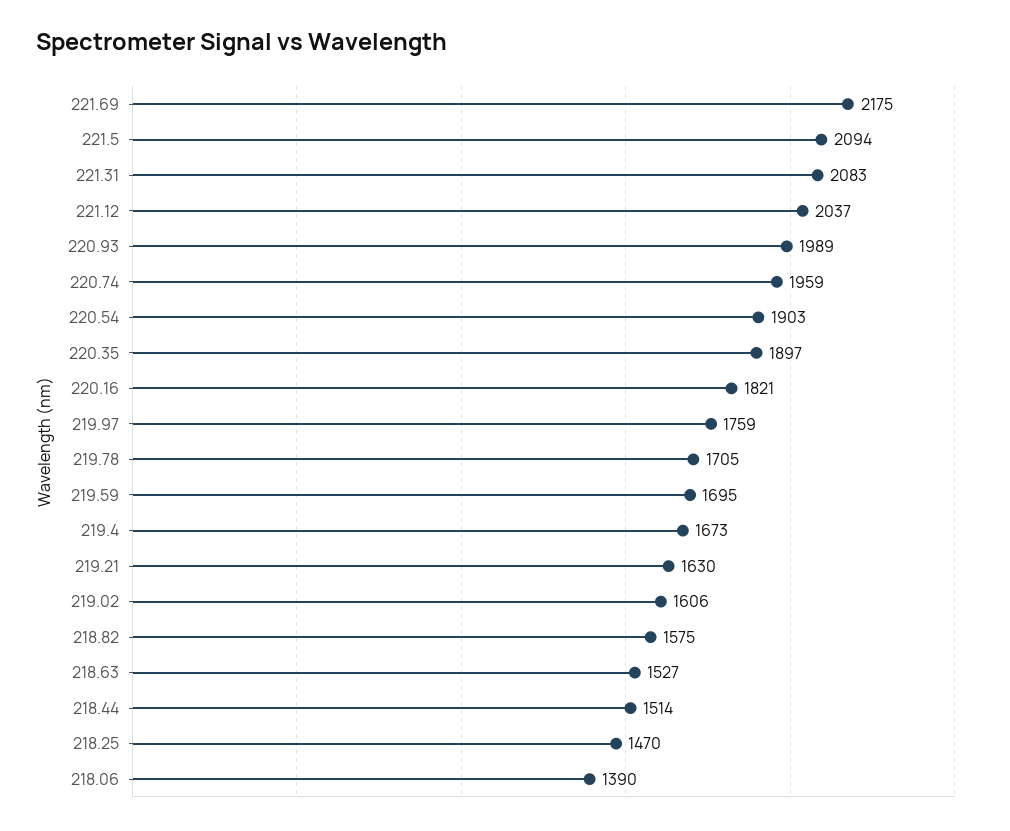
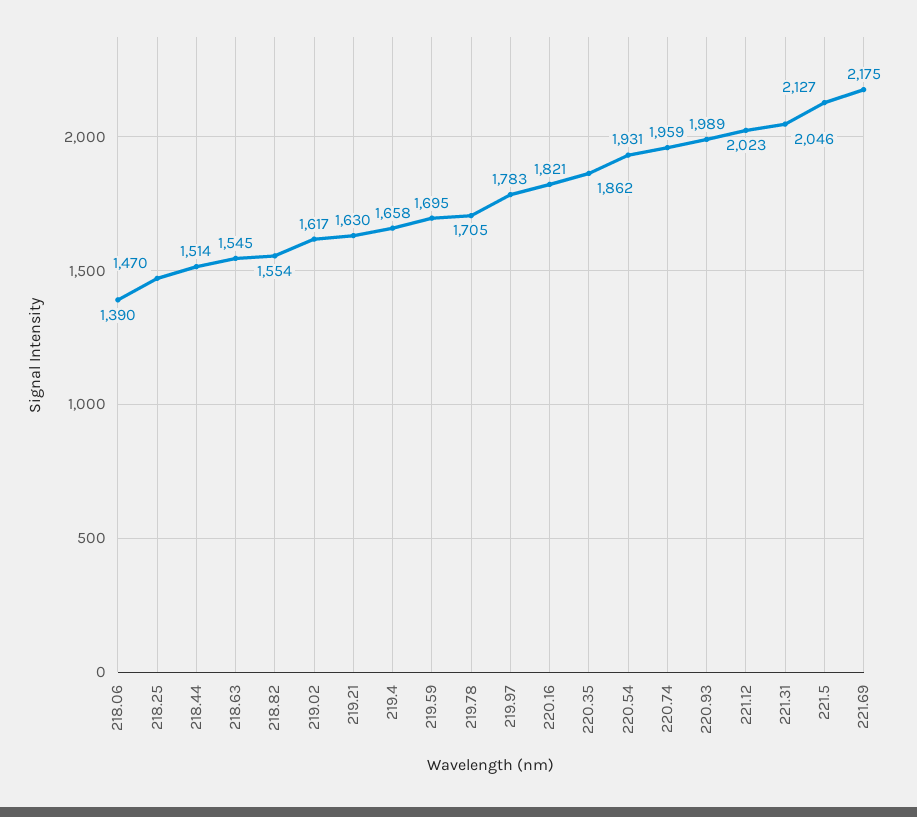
221.5: 2094 -> 2127
221.31: 2083 -> 2046
221.12: 2037 -> 2023
220.54: 1903 -> 1931
220.35: 1897 -> 1862
219.97: 1759 -> 1783
219.4: 1673 -> 1658
219.02: 1606 -> 1617
218.82: 1575 -> 1554
218.63: 1527 -> 1545

